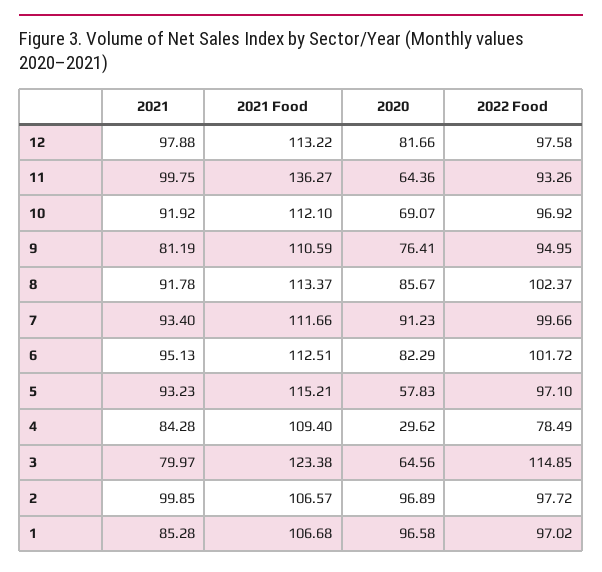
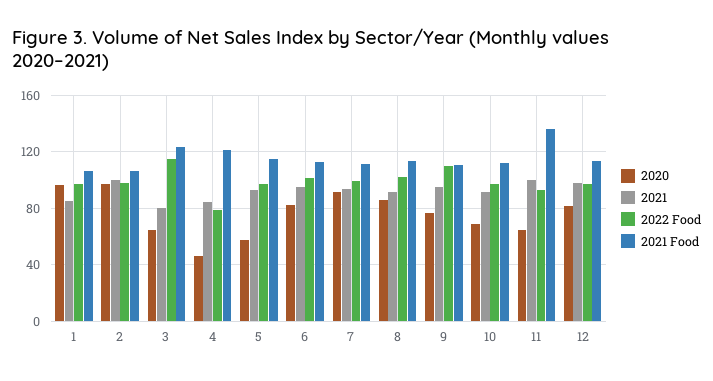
2021, 9: 81.19 -> 95
2022 Food, 9: 94.95 -> 110
2021 Food, 4: 109.4 -> 120
2020, 4: 29.62 -> 45

